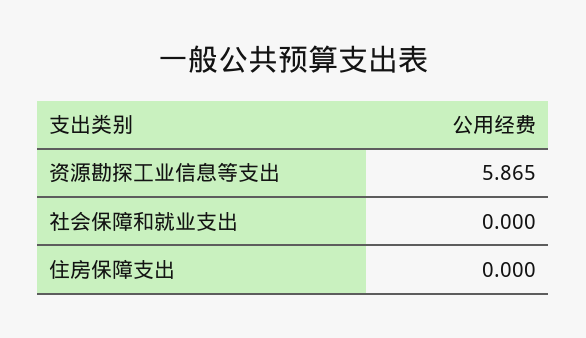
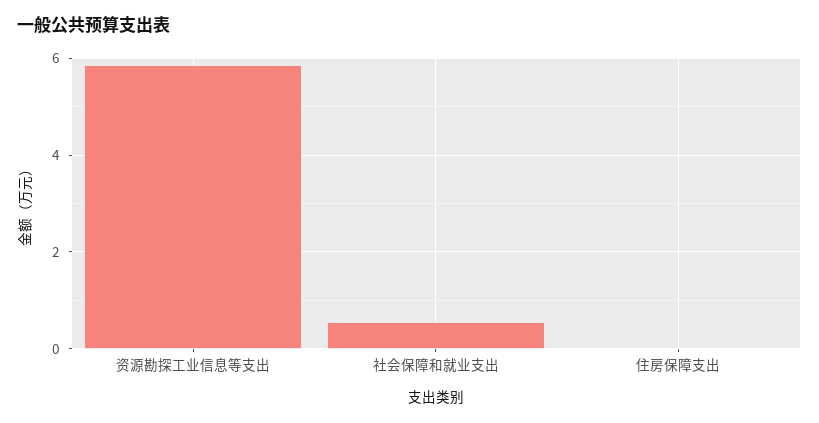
社会保障和就业支出: 0 -> 0.6

